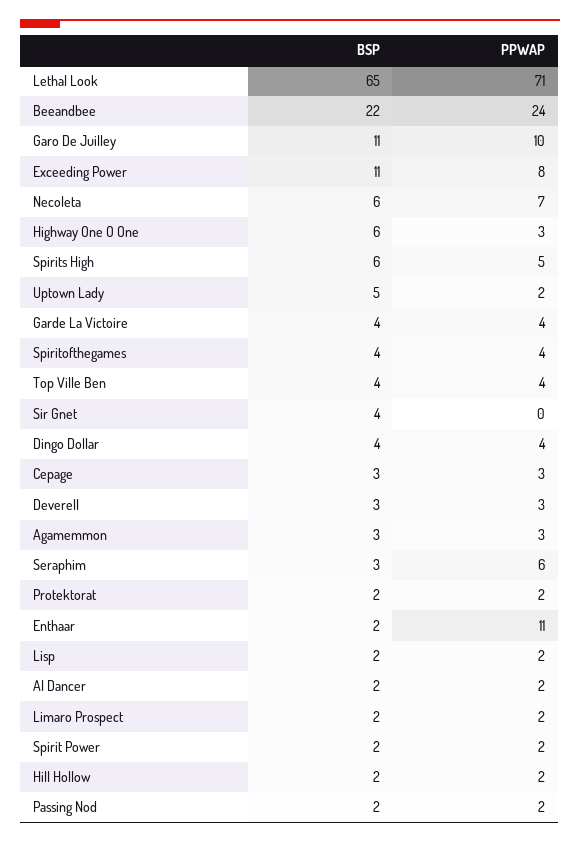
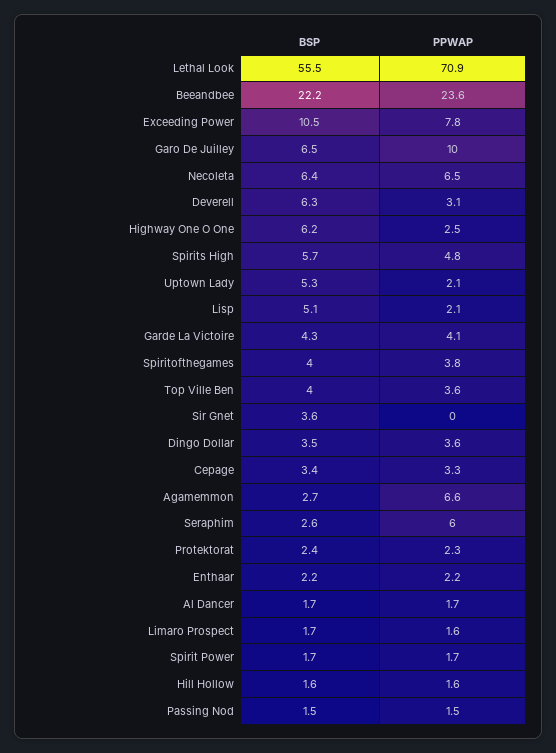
BSP, Lethal Look: 65 -> 55.5
BSP, Garo De Juilley: 11 -> 6.5
BSP, Deverell: 3 -> 6.3
PPWAP, Agamemmon: 3 -> 6.6
PPWAP, Enthaar: 11 -> 2.2
BSP, Lisp: 2 -> 5.1

